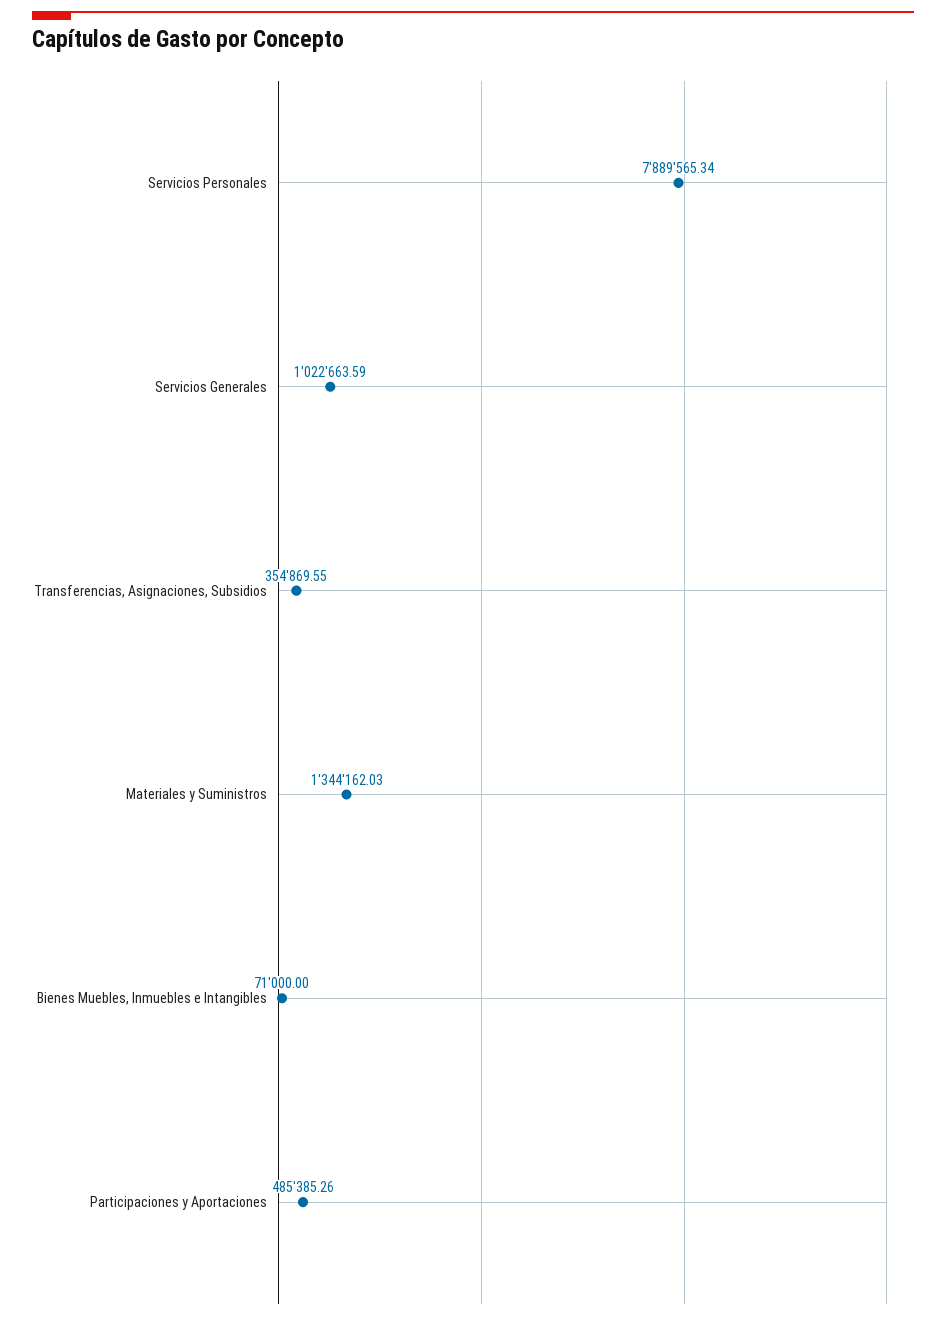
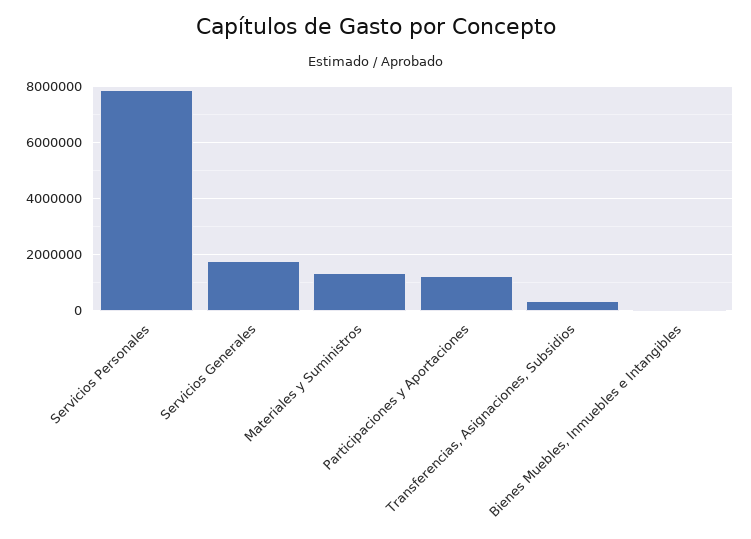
Servicios Generales: 1022663.59 -> 1750000
Participaciones y Aportaciones: 485385.26 -> 1250000

